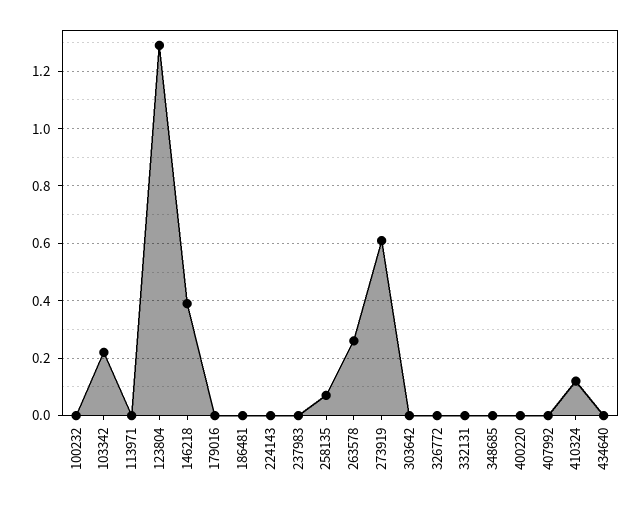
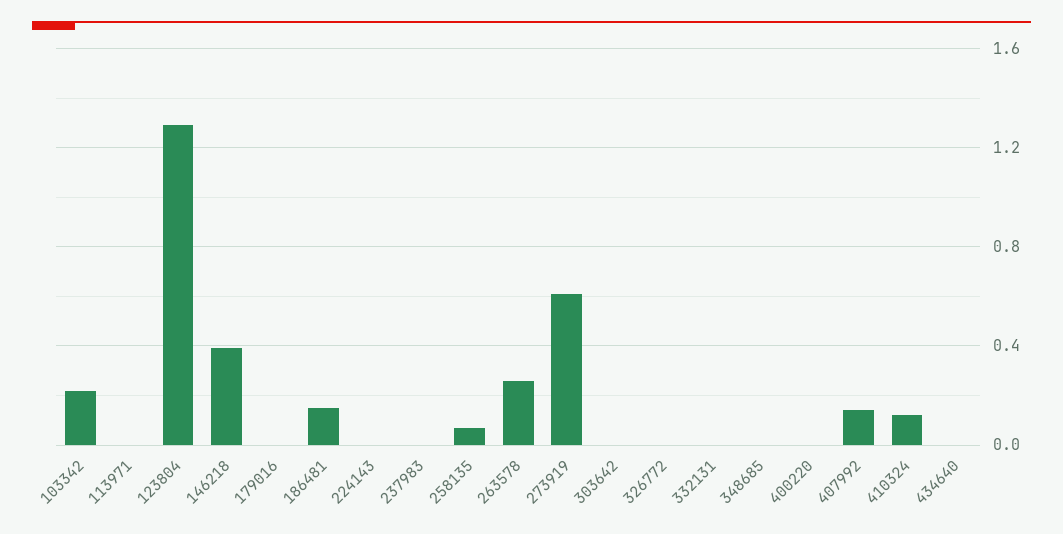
100232: 0 -> none
186481: 0 -> 0.15
407992: 0 -> 0.15

